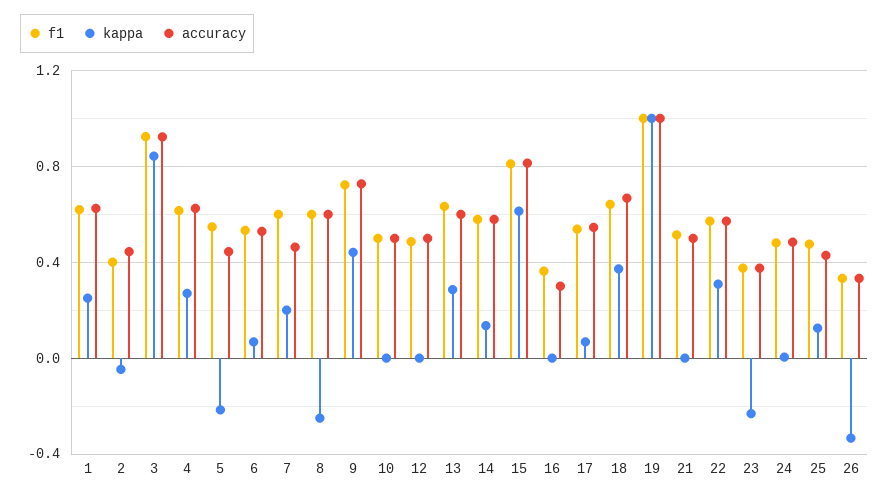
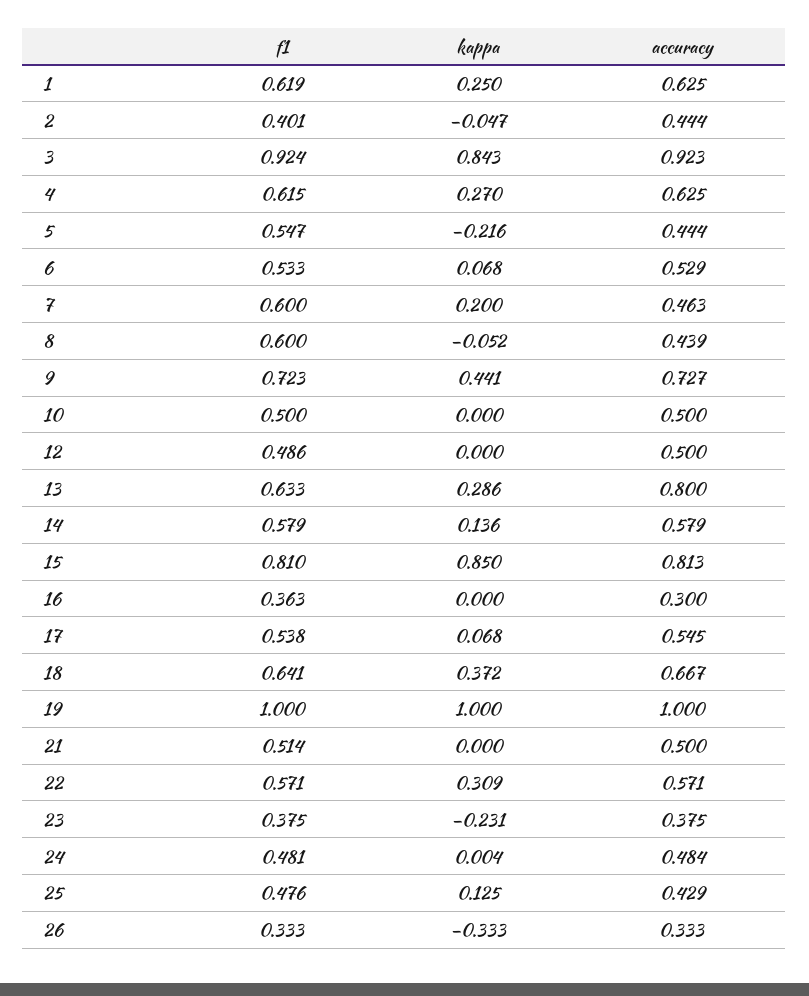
kappa, 8: -0.25 -> -0.052
accuracy, 8: 0.6 -> 0.439
accuracy, 13: 0.6 -> 0.8
kappa, 15: 0.6 -> 0.85

